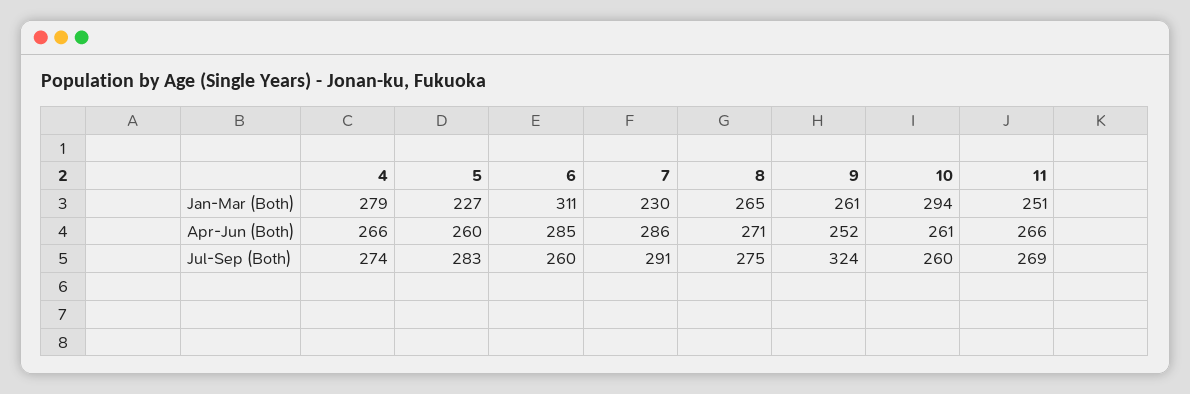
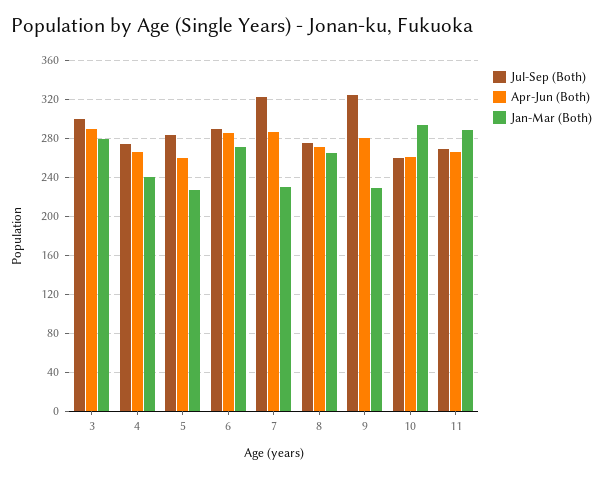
Jan-Mar (Both), 4: 279 -> 240
Jan-Mar (Both), 6: 311 -> 270
Jan-Mar (Both), 9: 261 -> 230
Jan-Mar (Both), 11: 251 -> 290
Apr-Jun (Both), 9: 252 -> 280
Jul-Sep (Both), 6: 260 -> 290
Jul-Sep (Both), 7: 291 -> 320
Jul-Sep (Both), 3: none -> 300
Apr-Jun (Both), 3: none -> 290
Jan-Mar (Both), 3: none -> 280

